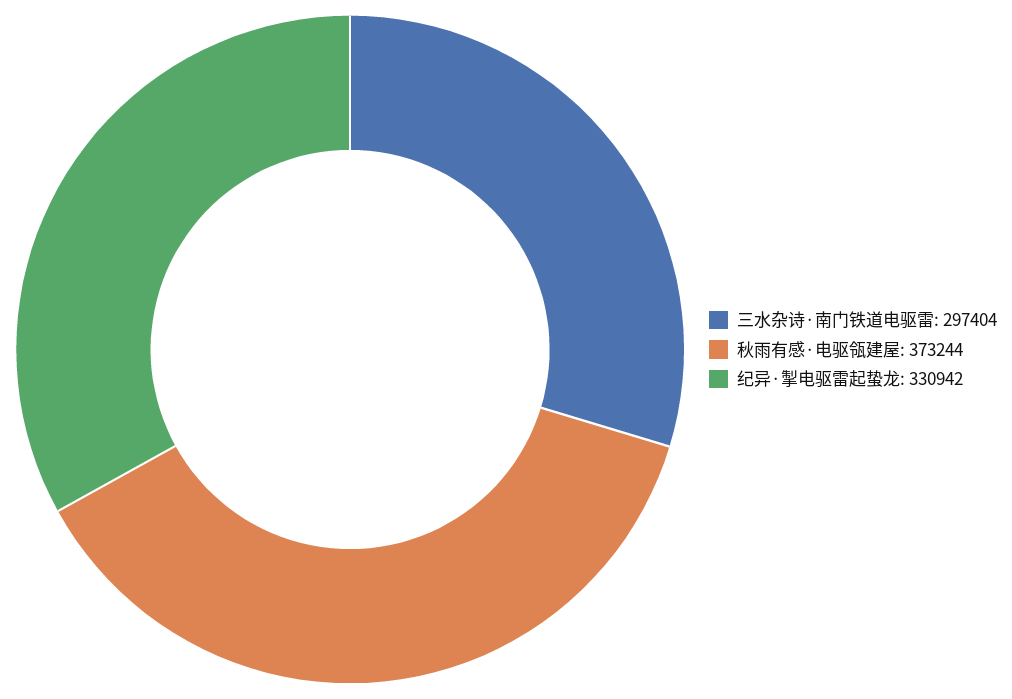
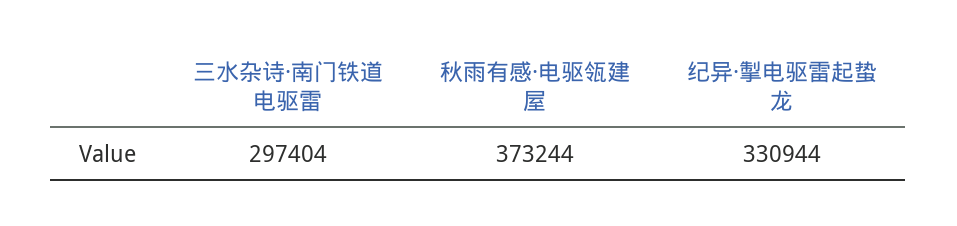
纪异·掣电驱雷起蛰龙: 330942 -> 330944

